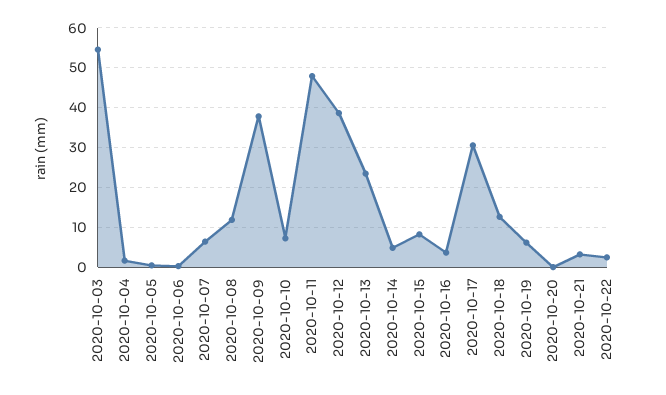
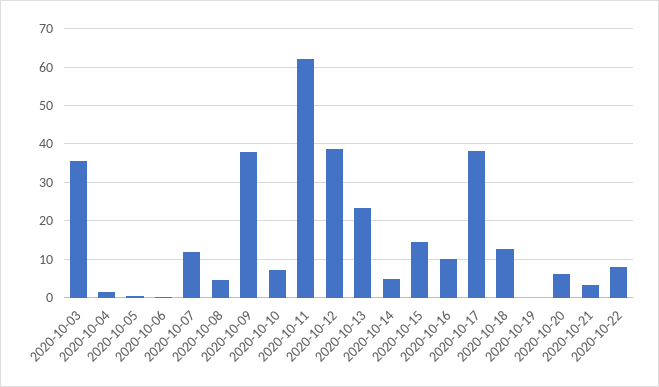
2020-10-03: 54 -> 36
2020-10-07: 6 -> 12
2020-10-08: 12 -> 4
2020-10-11: 48 -> 62
2020-10-15: 8 -> 14
2020-10-16: 4 -> 10
2020-10-17: 30 -> 38
2020-10-19: 6 -> 0
2020-10-20: 0 -> 6
2020-10-22: 2 -> 8

